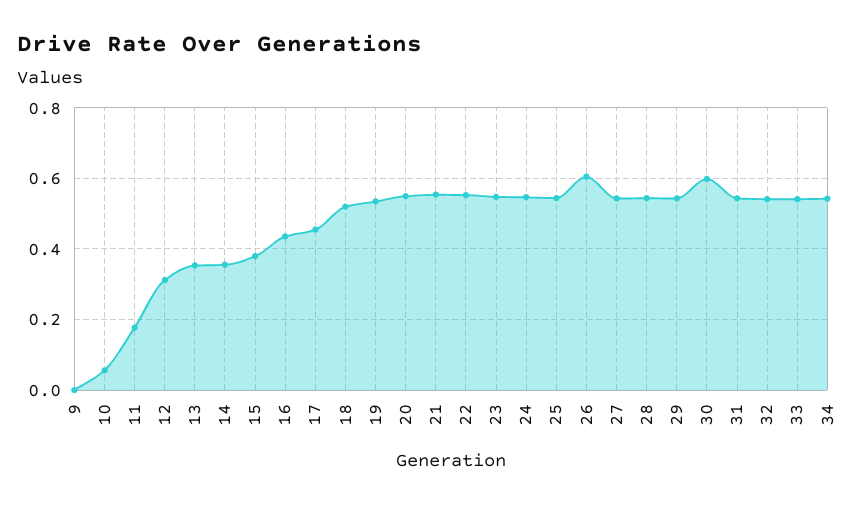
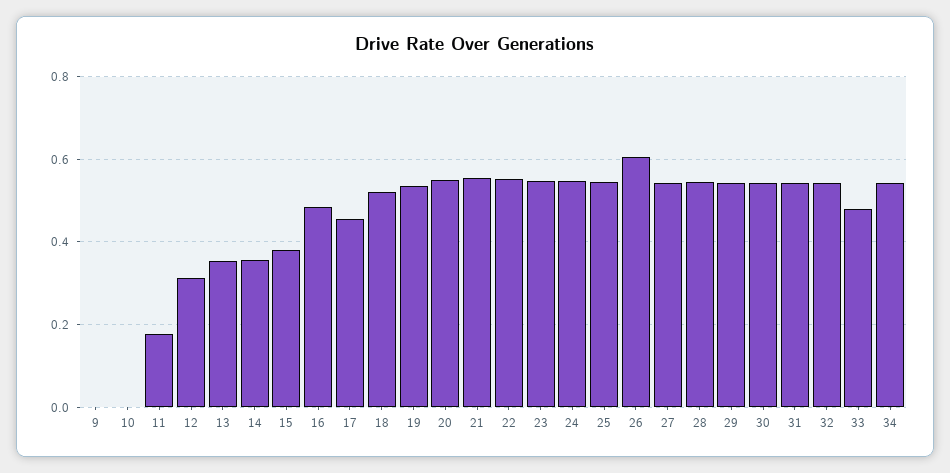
10: 0.06 -> 0
16: 0.44 -> 0.48
30: 0.6 -> 0.54
33: 0.54 -> 0.48

